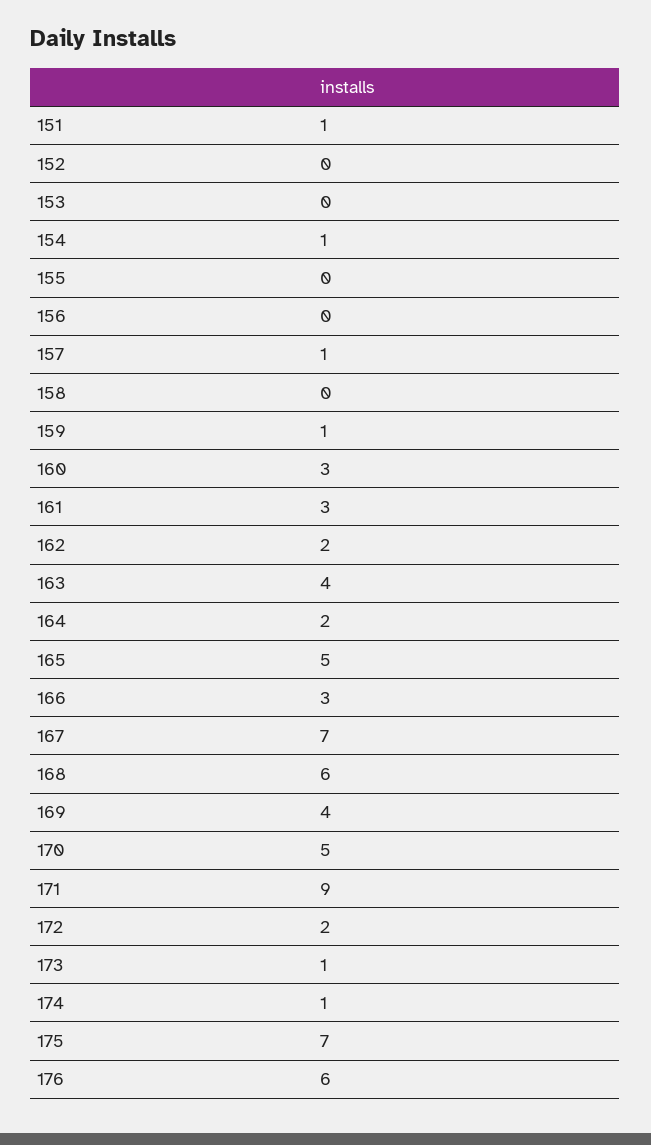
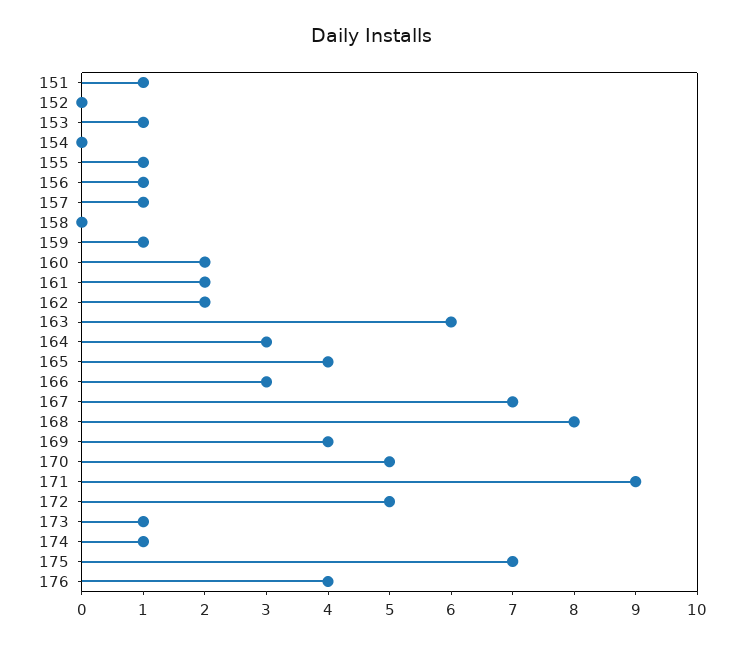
153: 0 -> 1
154: 1 -> 0
155: 0 -> 1
156: 0 -> 1
160: 3 -> 2
161: 3 -> 2
163: 4 -> 6
164: 2 -> 3
165: 5 -> 4
168: 6 -> 8
172: 2 -> 5
176: 6 -> 4

